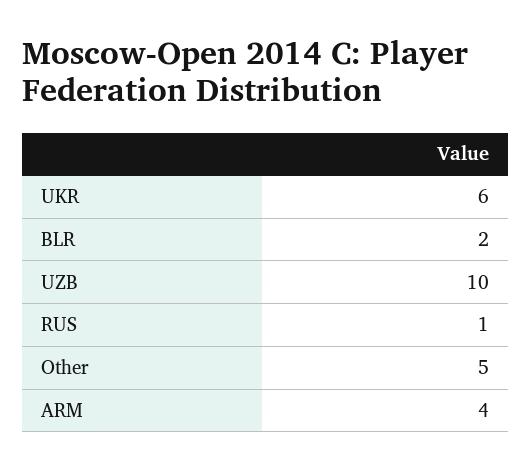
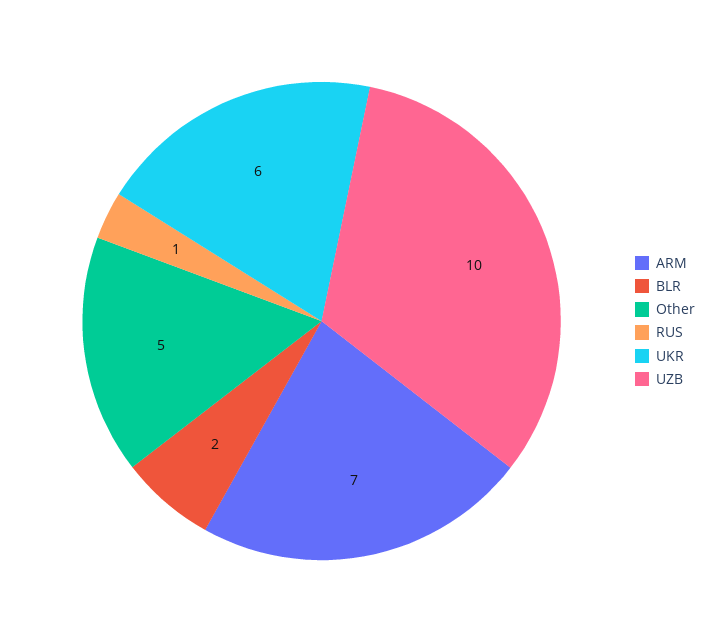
ARM: 4 -> 7

